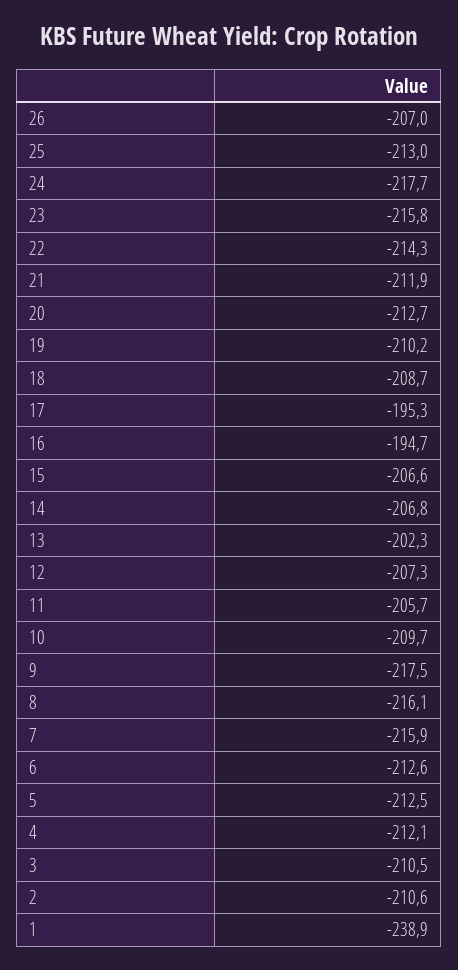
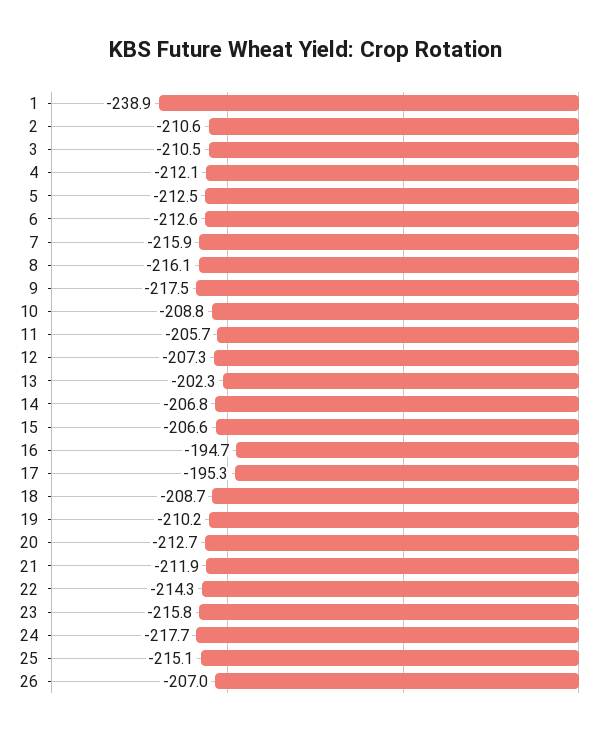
25: -213 -> -215.1
10: -209.7 -> -208.8

